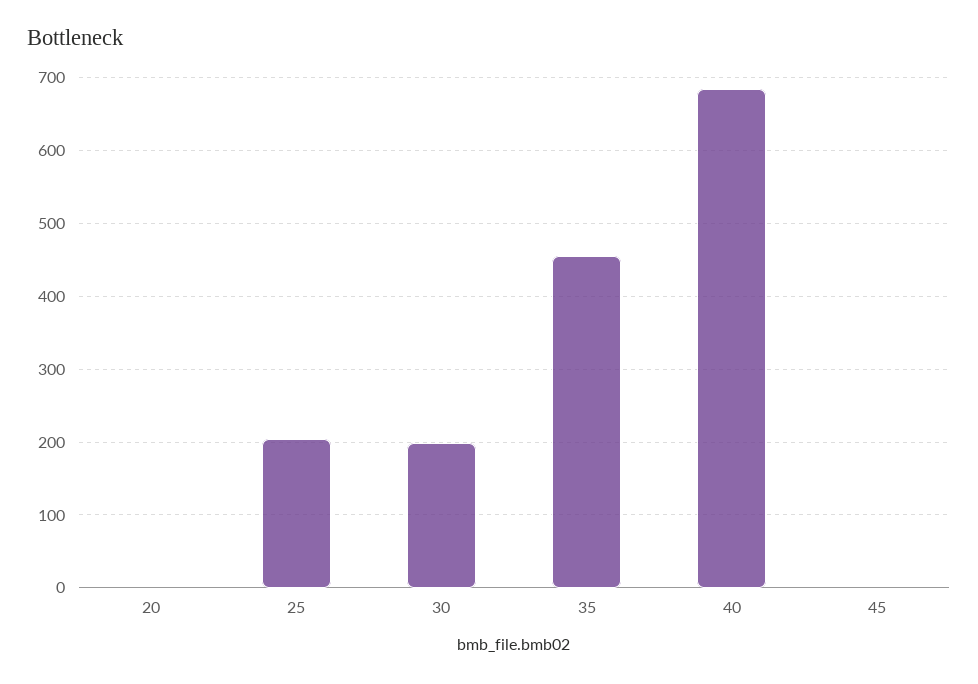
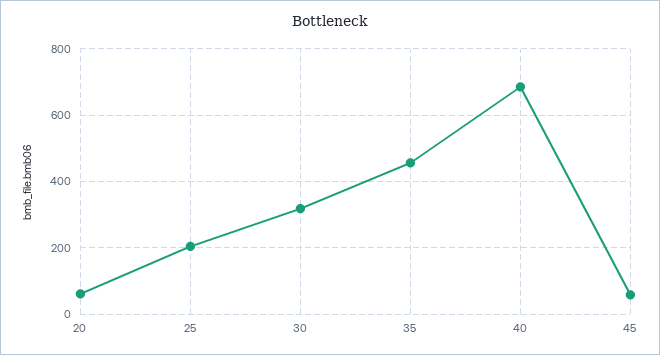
20: 0 -> 60
30: 200 -> 320
45: 0 -> 60

